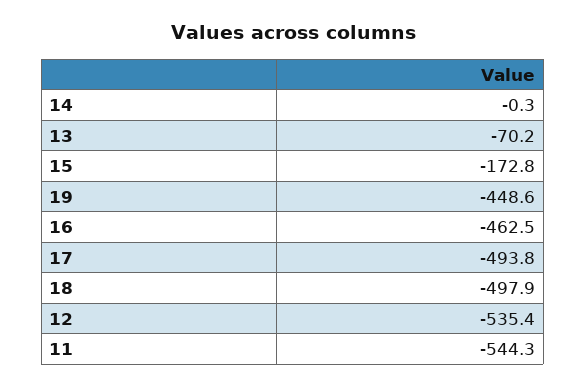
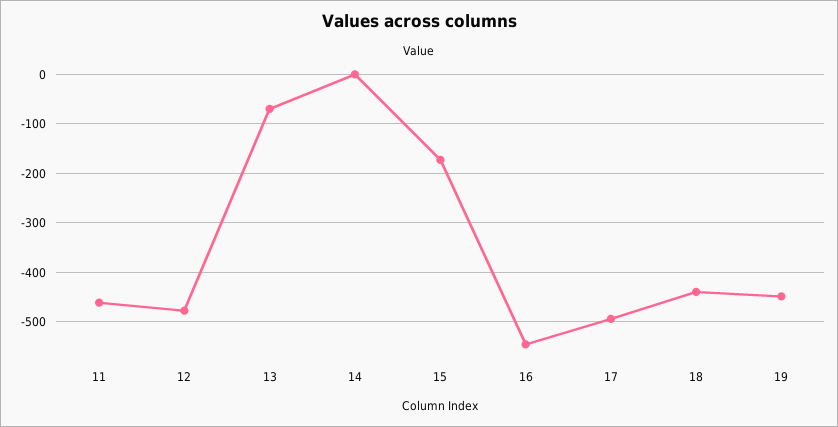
16: -462.5 -> -540
18: -497.9 -> -440
12: -535.4 -> -480
11: -544.3 -> -460

